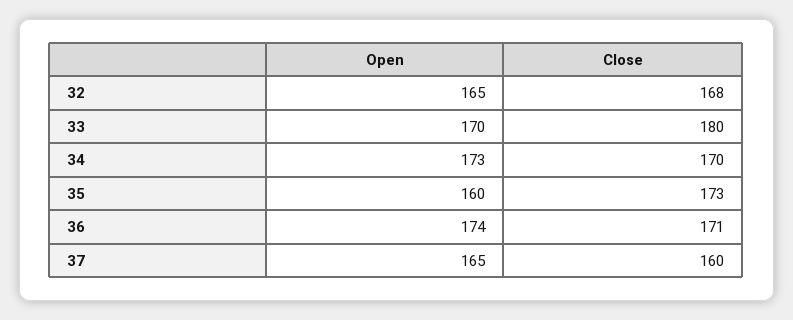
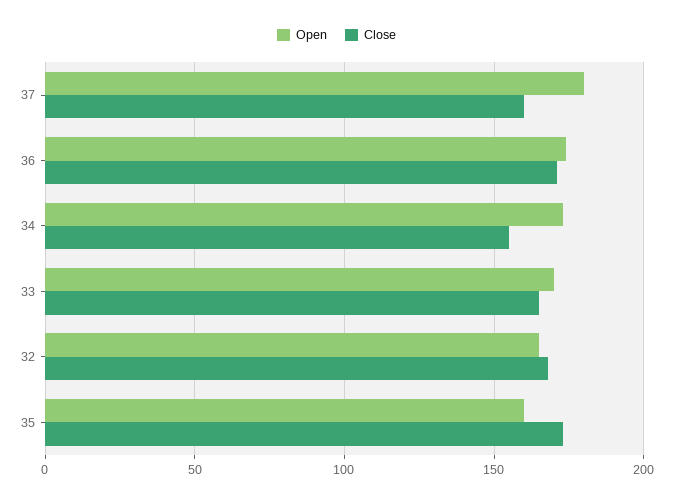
Close, 33: 180 -> 165
Close, 34: 170 -> 155
Open, 37: 165 -> 180

